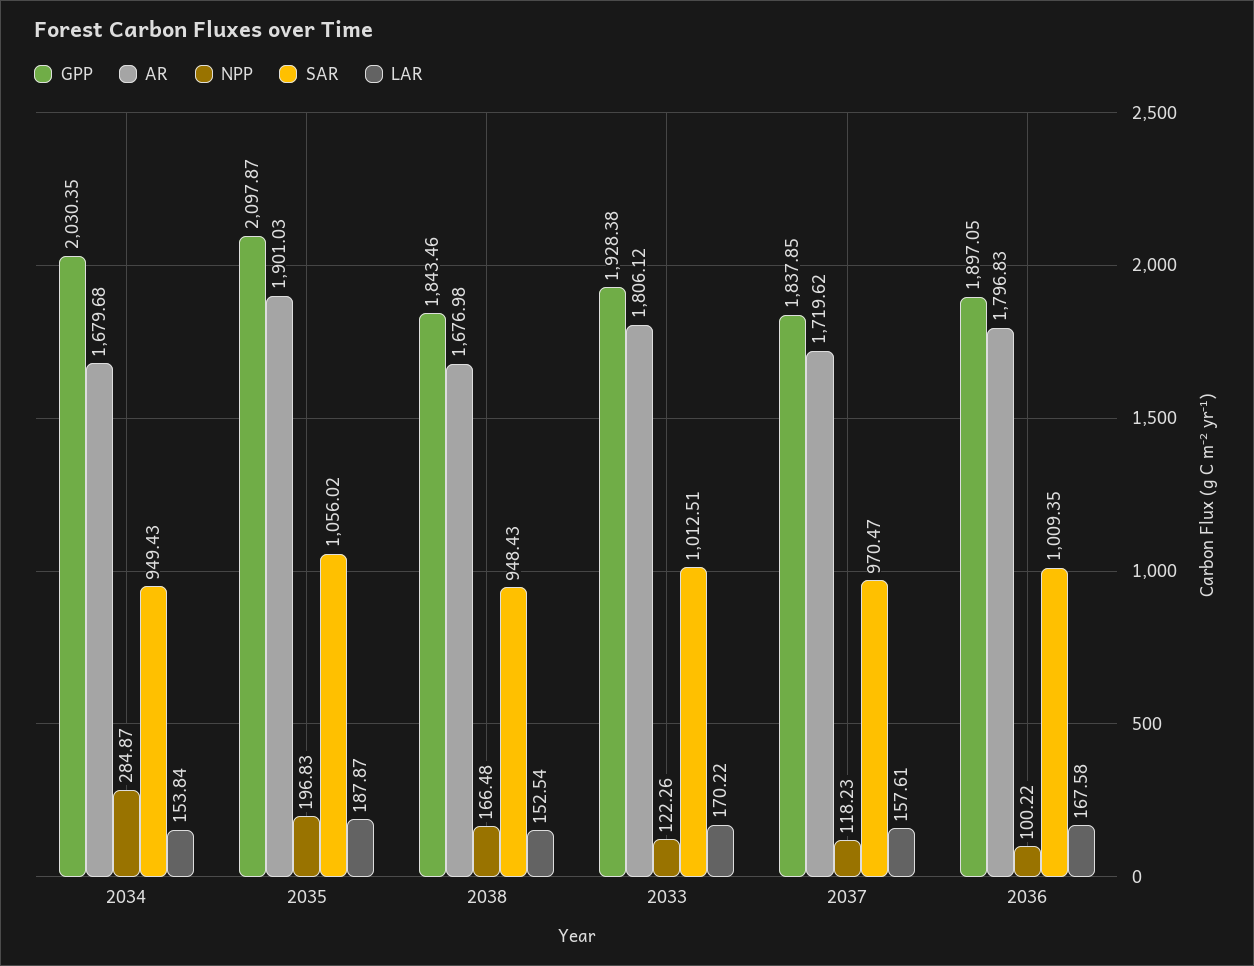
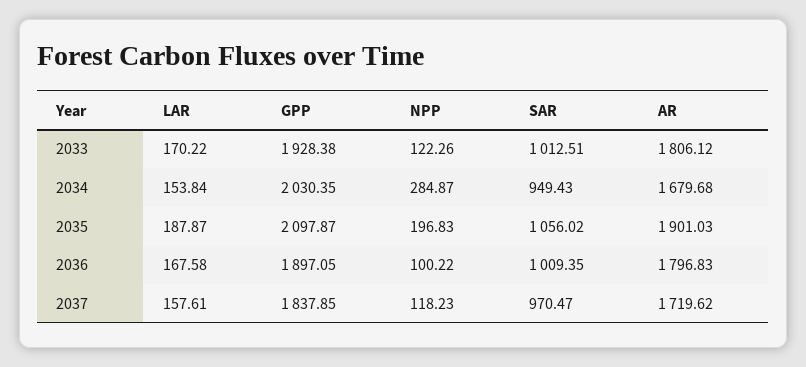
GPP, 2038: 1843.46 -> none
AR, 2038: 1676.98 -> none
NPP, 2038: 166.48 -> none
SAR, 2038: 948.43 -> none
LAR, 2038: 152.54 -> none

